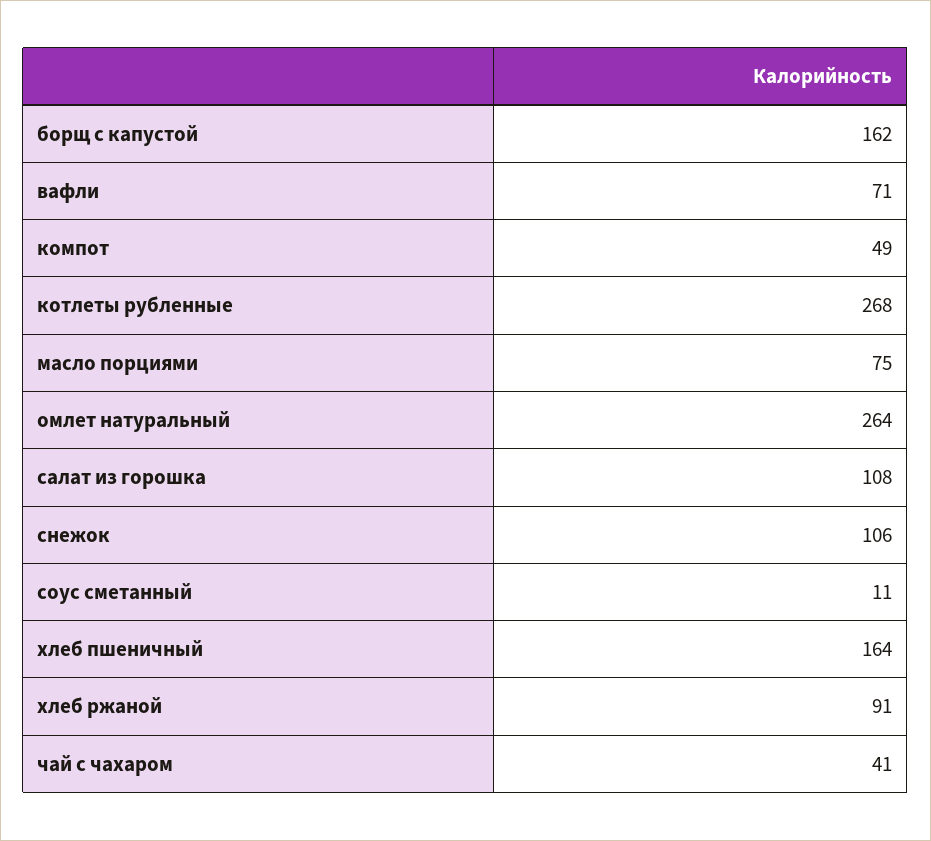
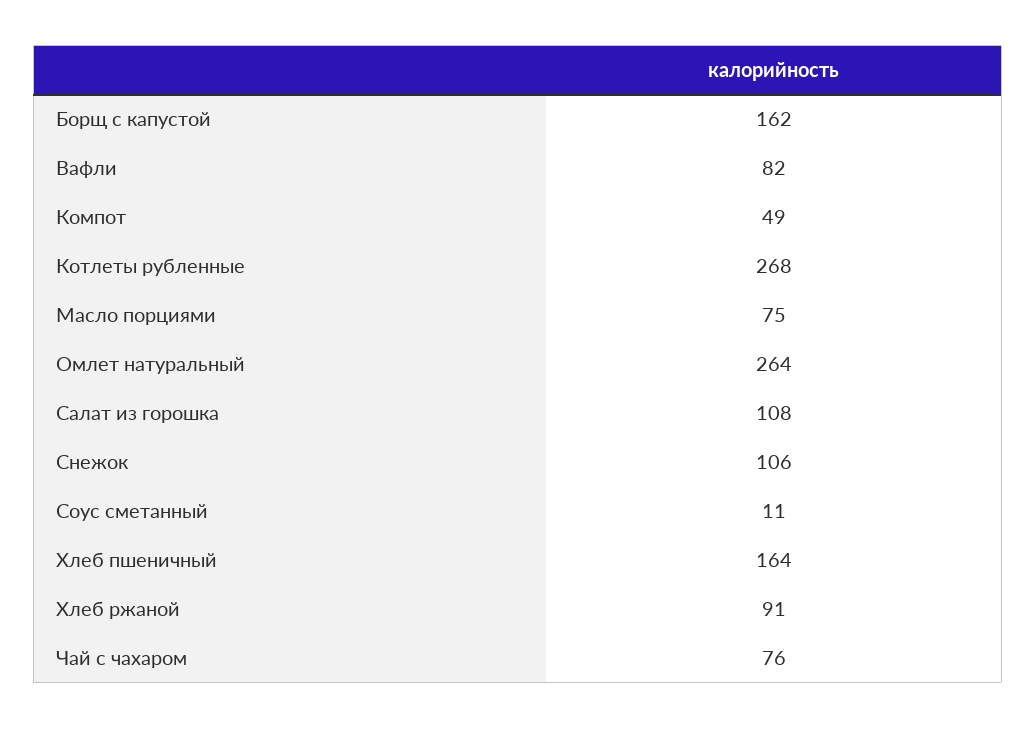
вафли: 71 -> 82
чай с чахаром: 41 -> 76

